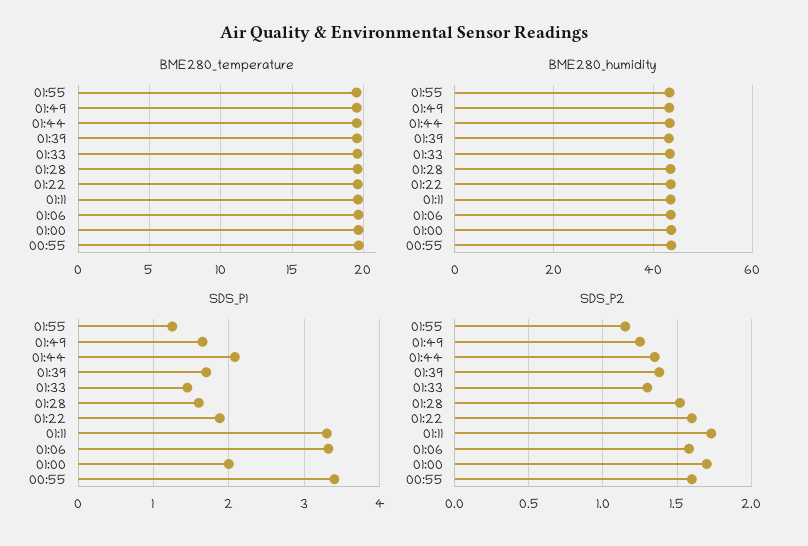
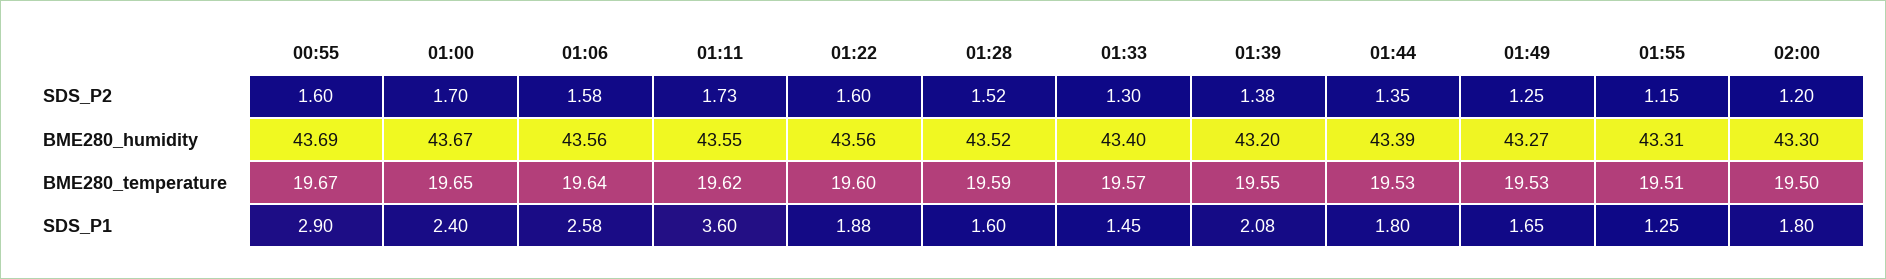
SDS_P1, 01:44: 2.1 -> 1.8
SDS_P1, 01:39: 1.7 -> 2.08
SDS_P1, 01:11: 3.3 -> 3.6
SDS_P1, 01:06: 3.3 -> 2.58
SDS_P1, 01:00: 2 -> 2.4
SDS_P1, 00:55: 3.4 -> 2.9
SDS_P2, 02:00: none -> 1.2
BME280_humidity, 02:00: none -> 43.3
BME280_temperature, 02:00: none -> 19.5
SDS_P1, 02:00: none -> 1.8

